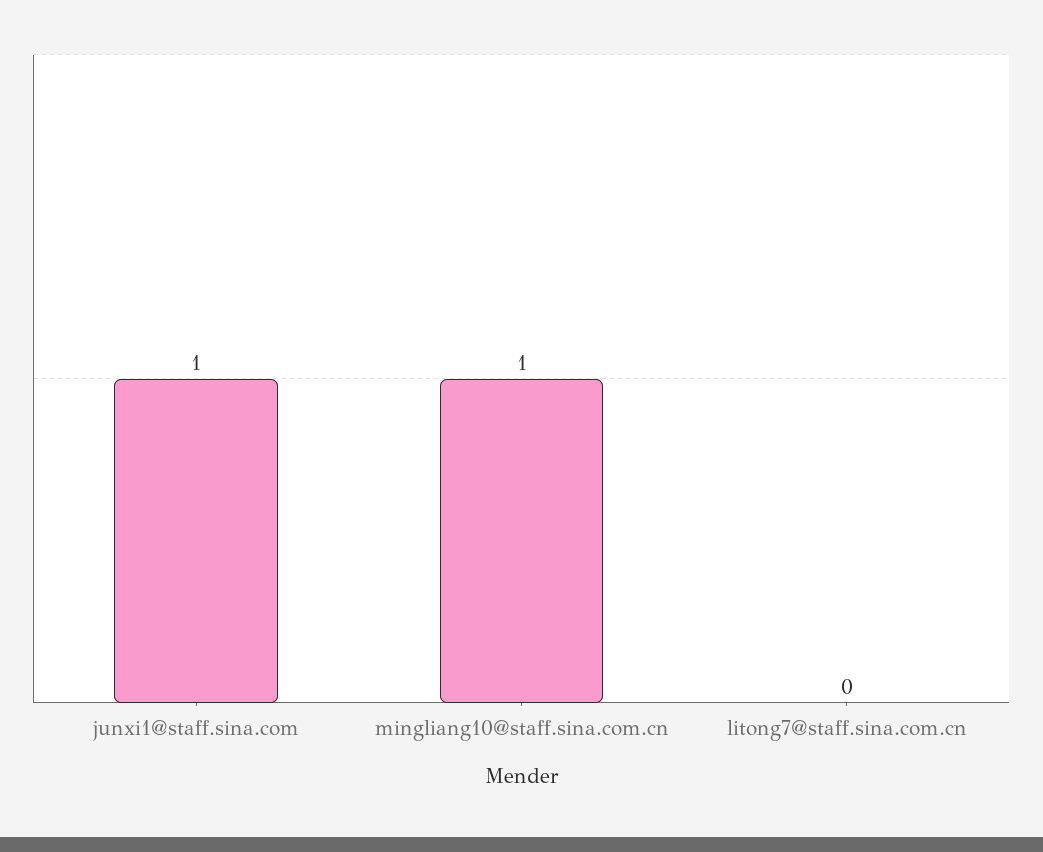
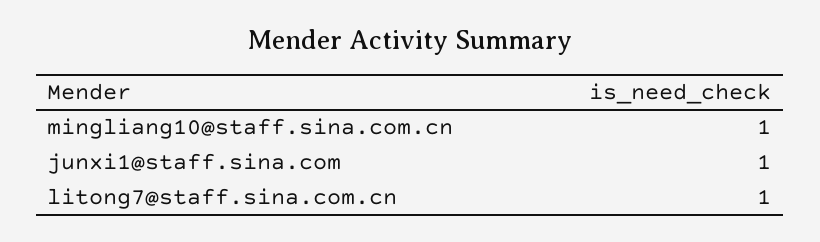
litong7@staff.sina.com.cn: 0 -> 1

